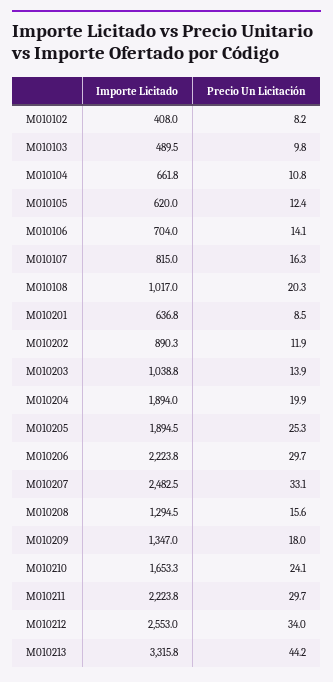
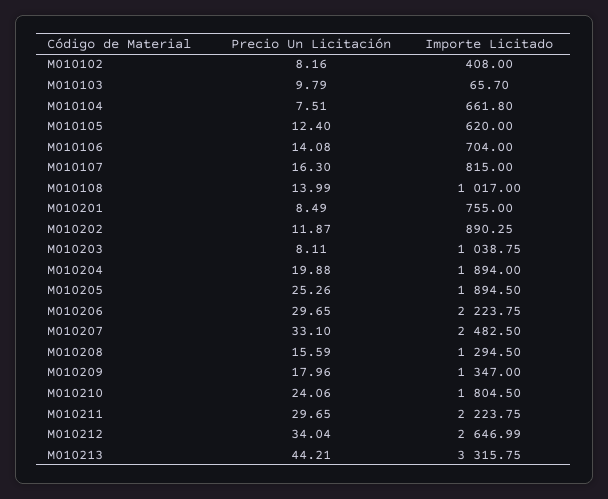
Importe Licitado, M010103: 489.5 -> 65.7
Precio Un Licitación, M010104: 10.8 -> 7.51
Precio Un Licitación, M010108: 20.3 -> 13.99
Importe Licitado, M010201: 636.8 -> 755
Precio Un Licitación, M010203: 13.9 -> 8.11
Importe Licitado, M010210: 1653.3 -> 1804.5
Importe Licitado, M010212: 2553 -> 2646.99

